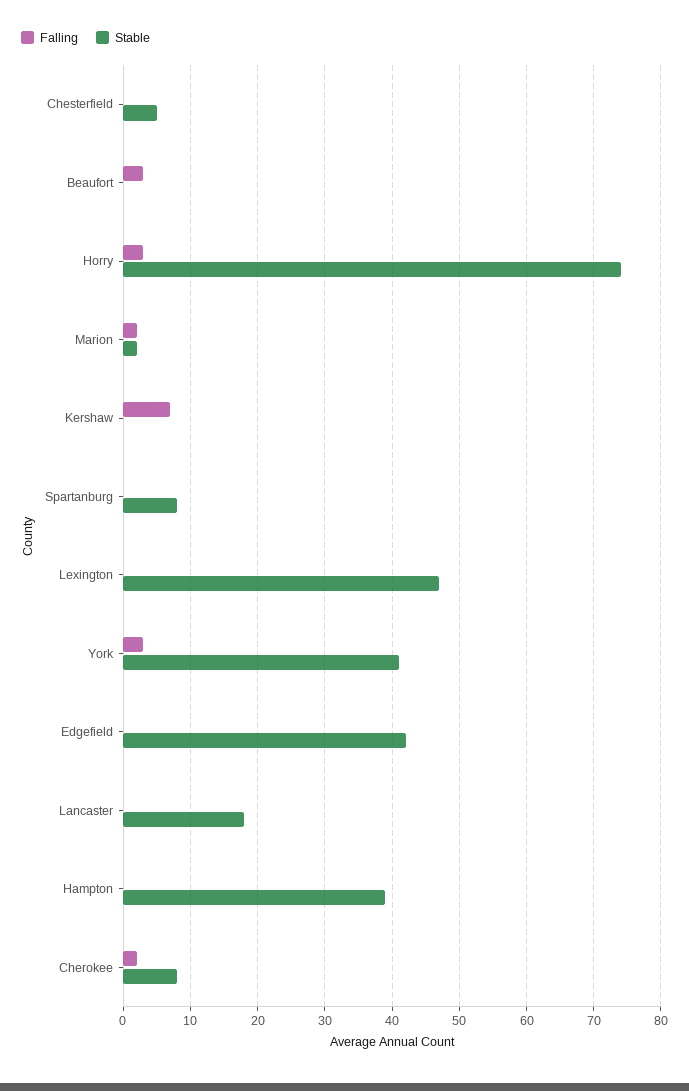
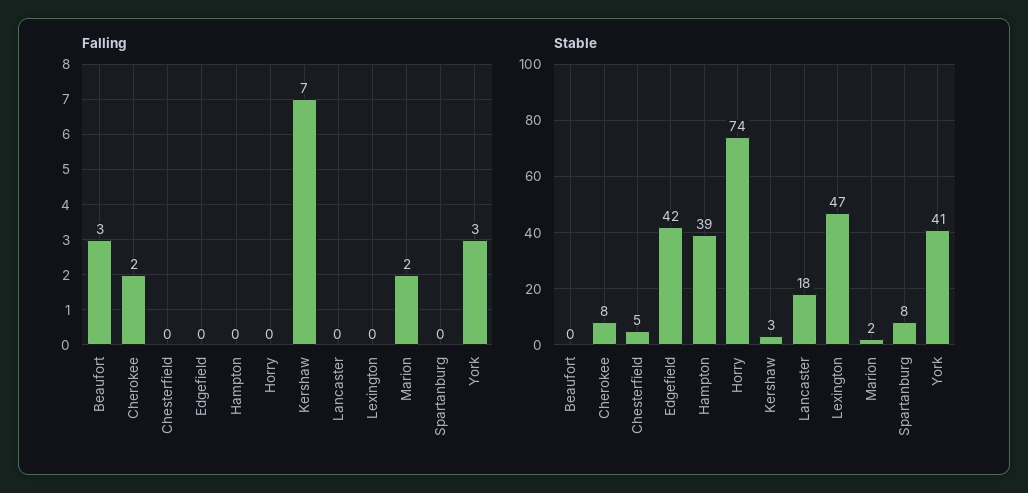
Falling, Horry: 3 -> 0
Stable, Kershaw: 0 -> 3

